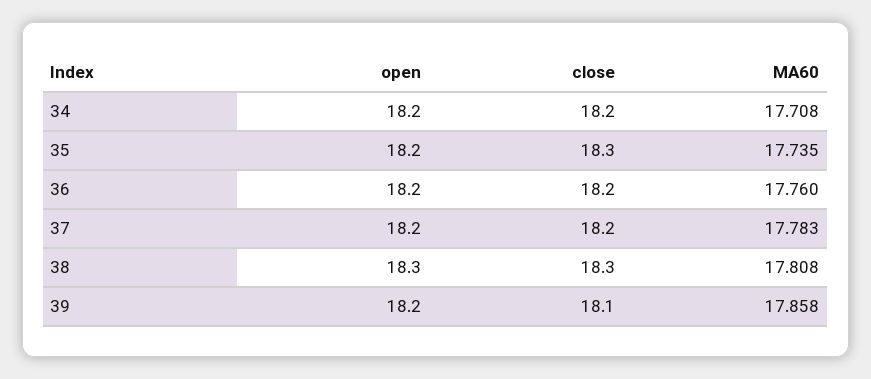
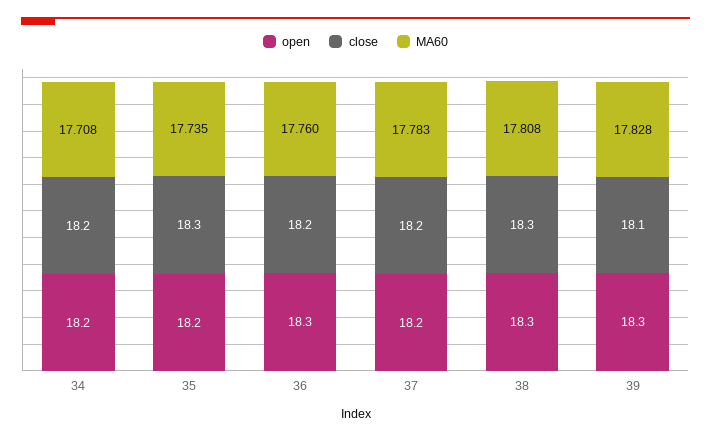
open, 36: 18.2 -> 18.3
open, 39: 18.2 -> 18.3
MA60, 39: 17.858 -> 17.828

